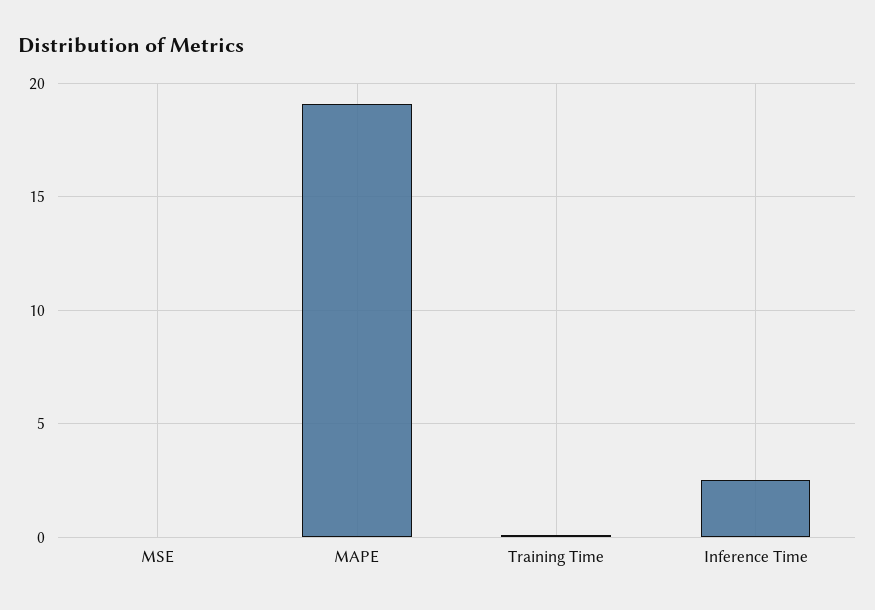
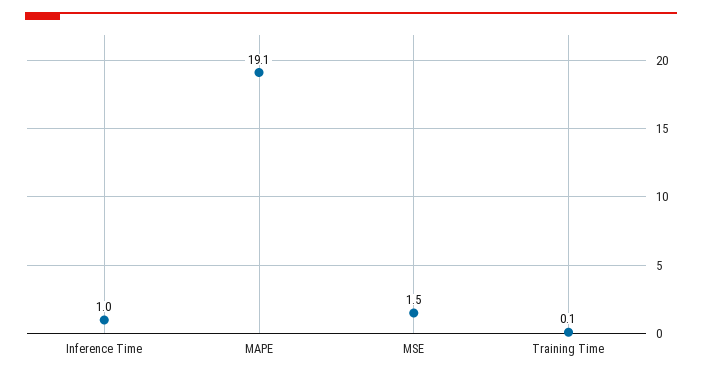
MSE: 0 -> 1.5
Inference Time: 2.5 -> 1

